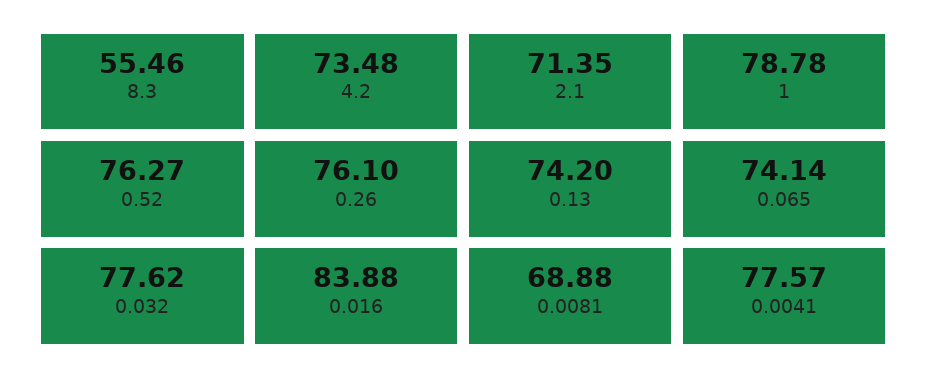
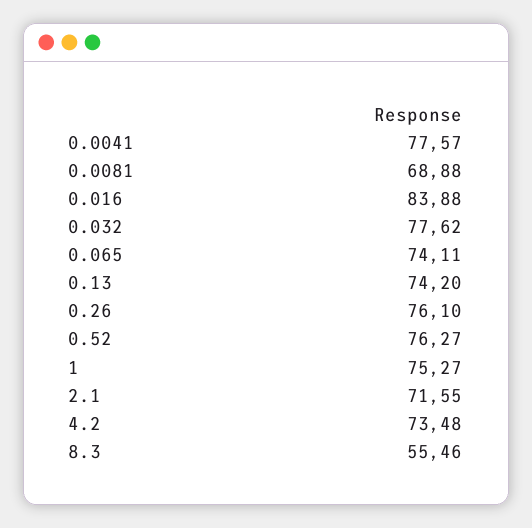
2.1: 71.35 -> 71.55
1: 78.78 -> 75.27
0.065: 74.14 -> 74.11

